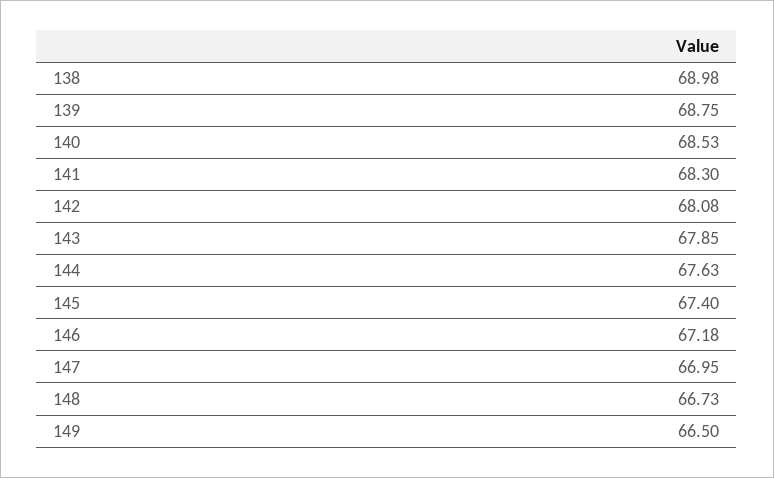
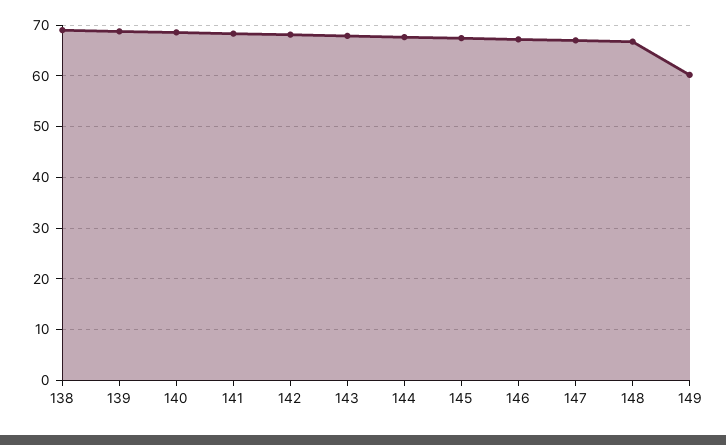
149: 66.5 -> 60

